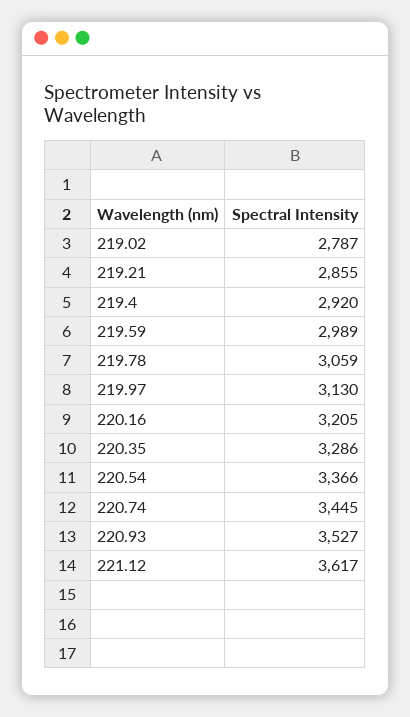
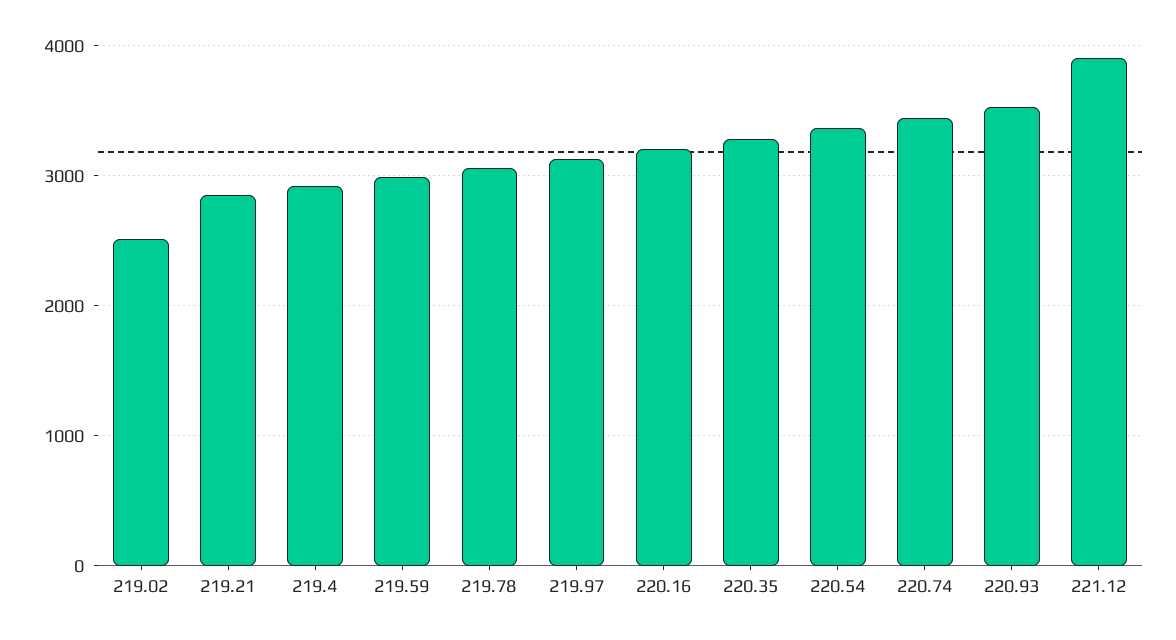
219.02: 2787 -> 2500
221.12: 3617 -> 3900

